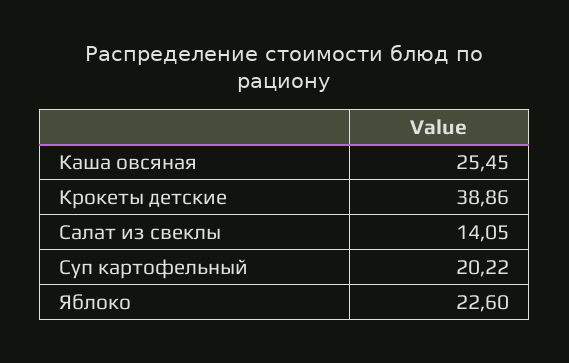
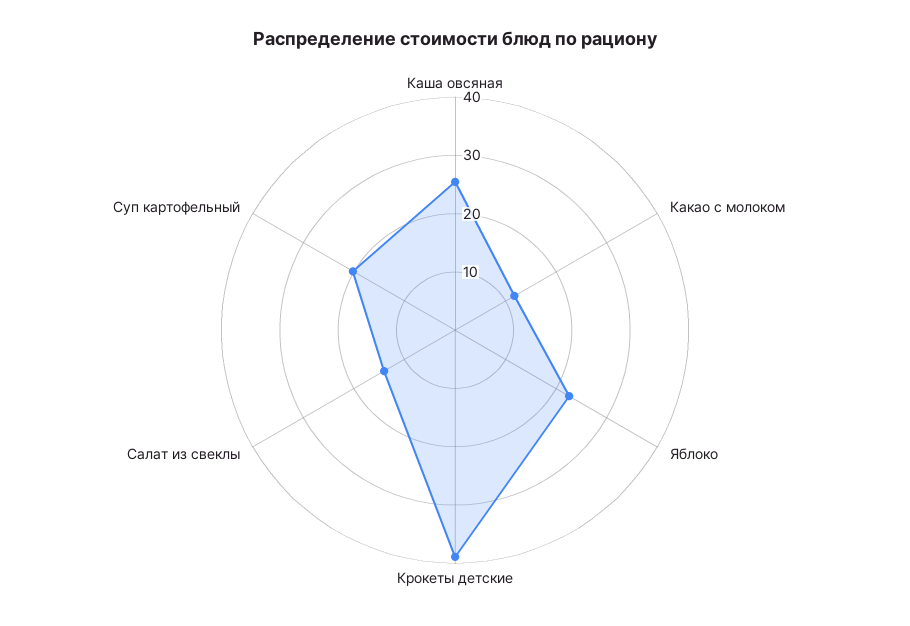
Какао с молоком: none -> 12

